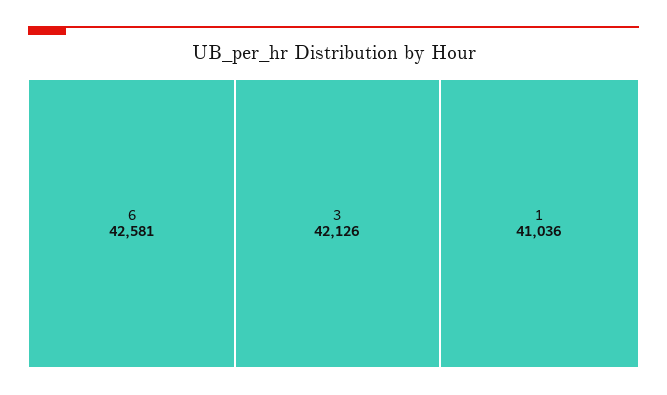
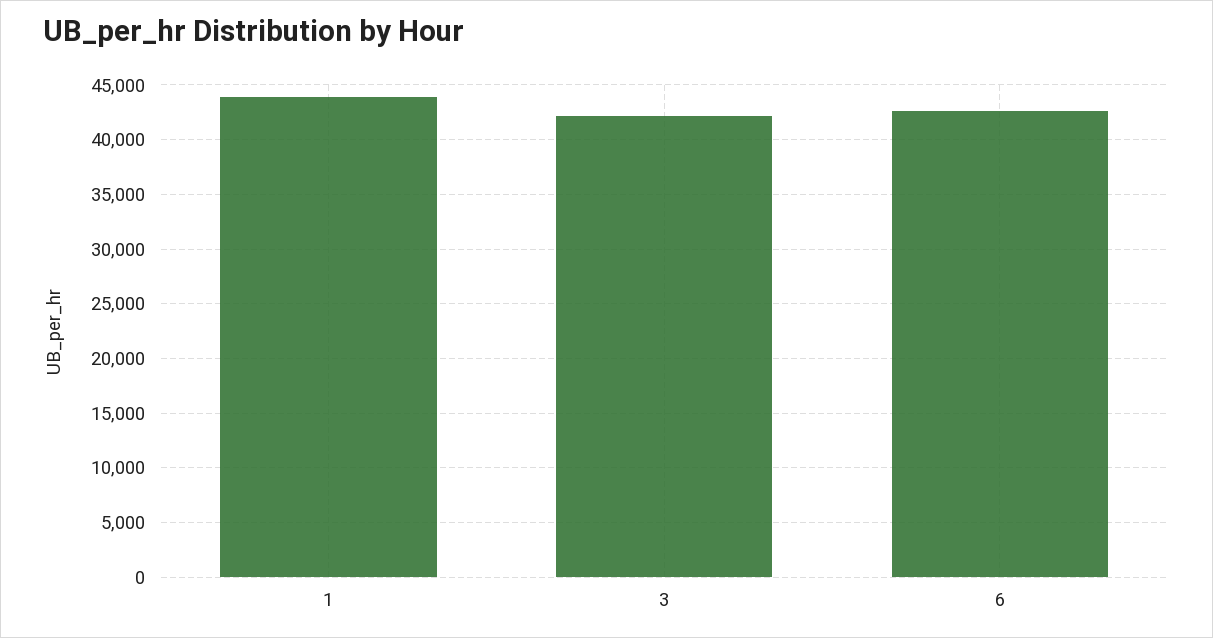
1: 41036 -> 44000

